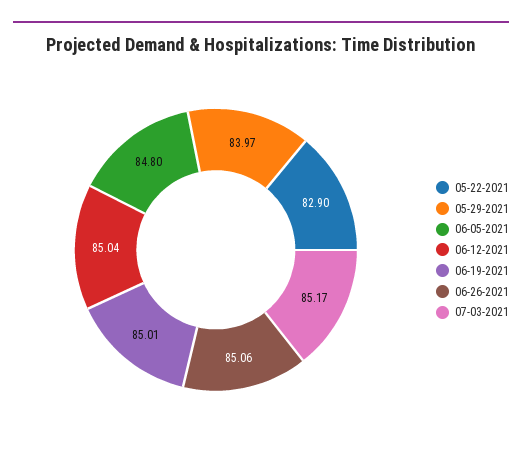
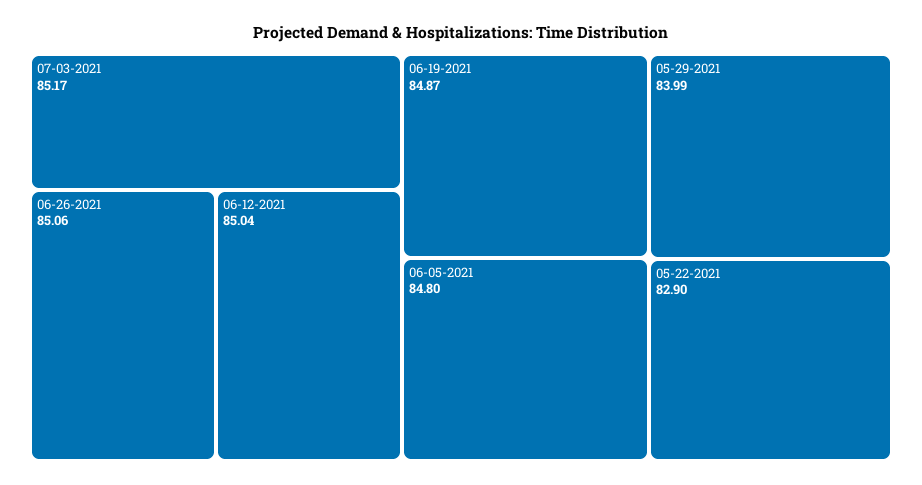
05-29-2021: 83.97 -> 83.99
06-19-2021: 85.01 -> 84.87

